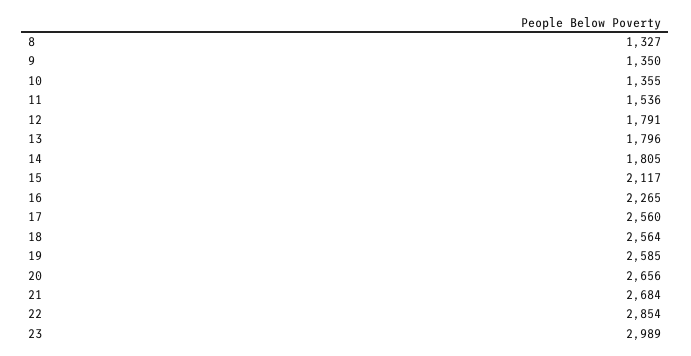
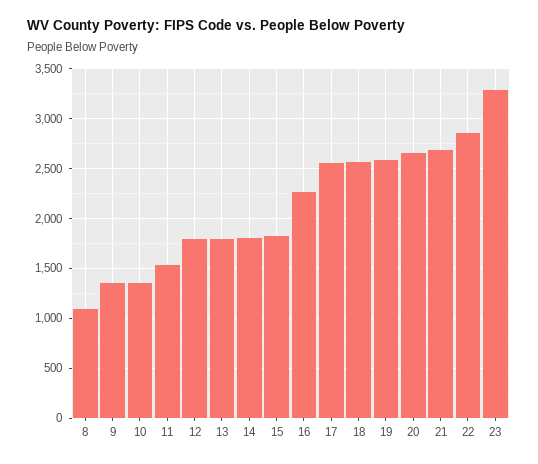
8: 1327 -> 1100
15: 2117 -> 1800
23: 2989 -> 3300

